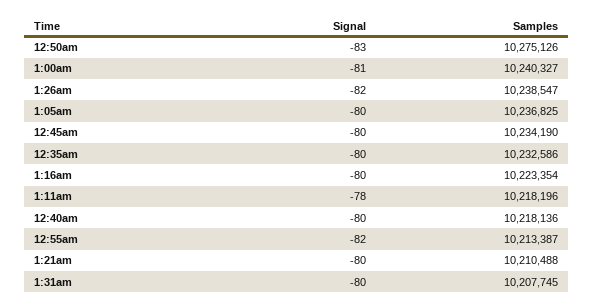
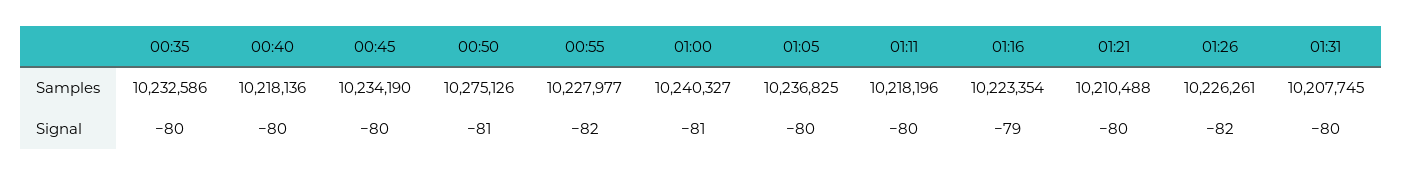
Signal, 12:50am: -83 -> -81
Samples, 1:26am: 10238547 -> 10226261
Signal, 1:16am: -80 -> -79
Signal, 1:11am: -78 -> -80
Samples, 12:55am: 10213387 -> 10227977

